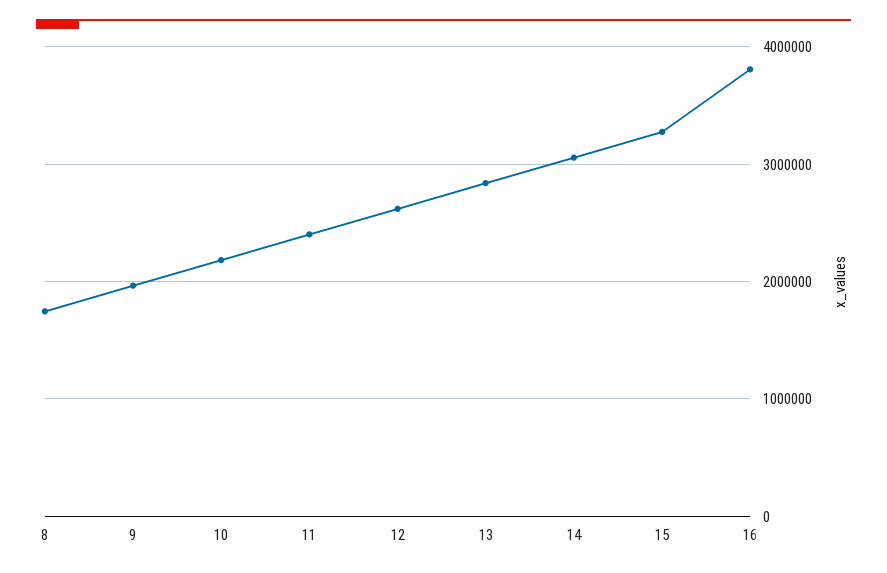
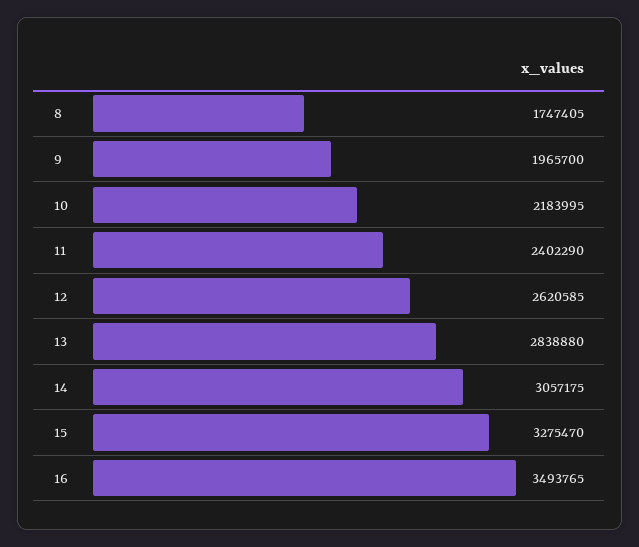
16: 3800000 -> 3493765

